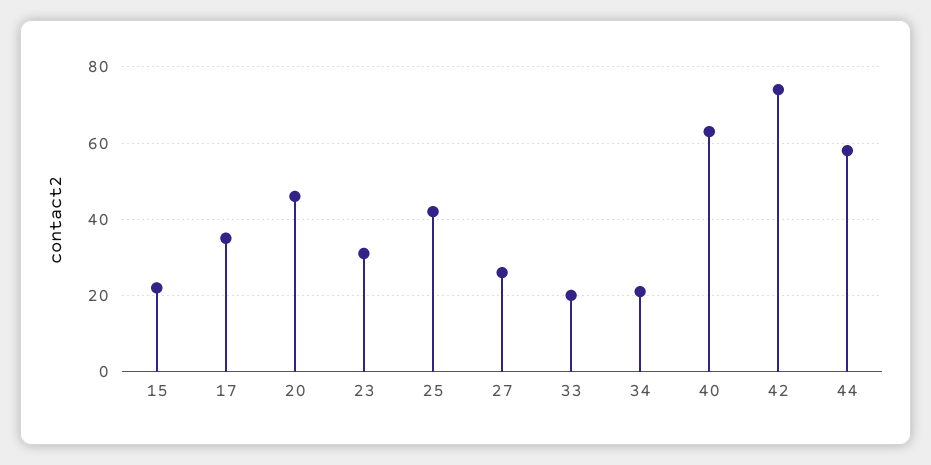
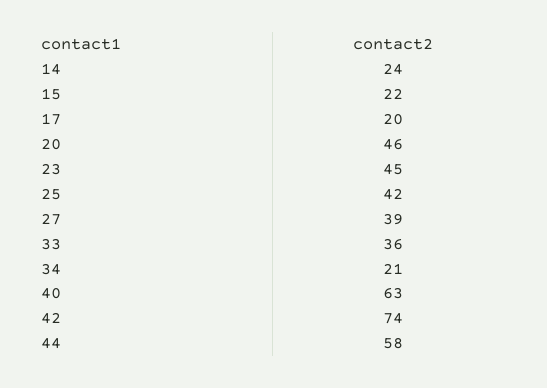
17: 35 -> 20
23: 30 -> 45
27: 25 -> 39
33: 20 -> 36
14: none -> 24

